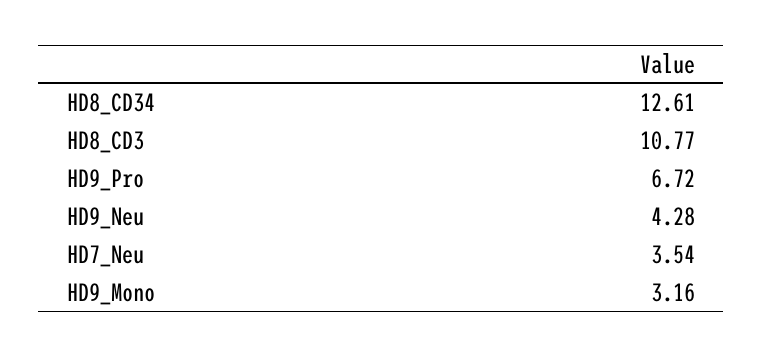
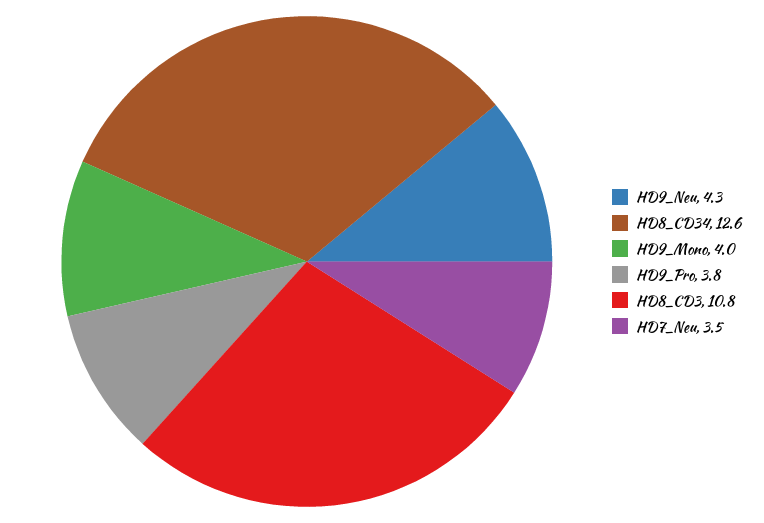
HD9_Pro: 6.72 -> 3.8
HD9_Mono: 3.16 -> 4

